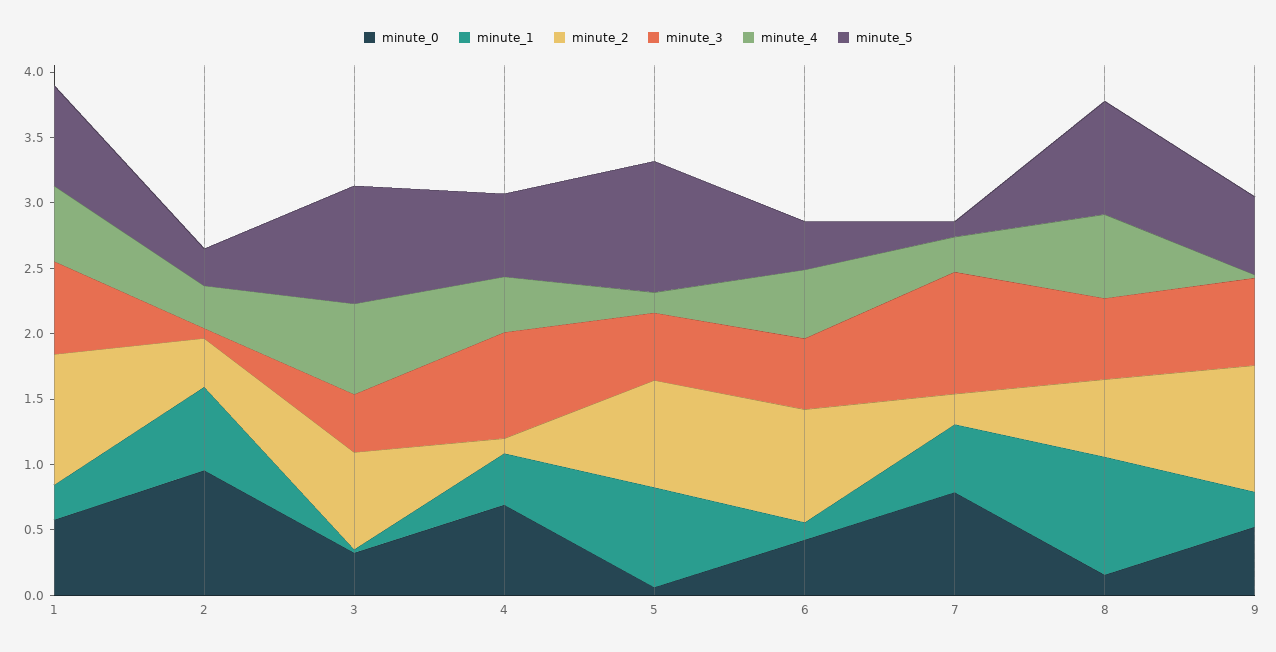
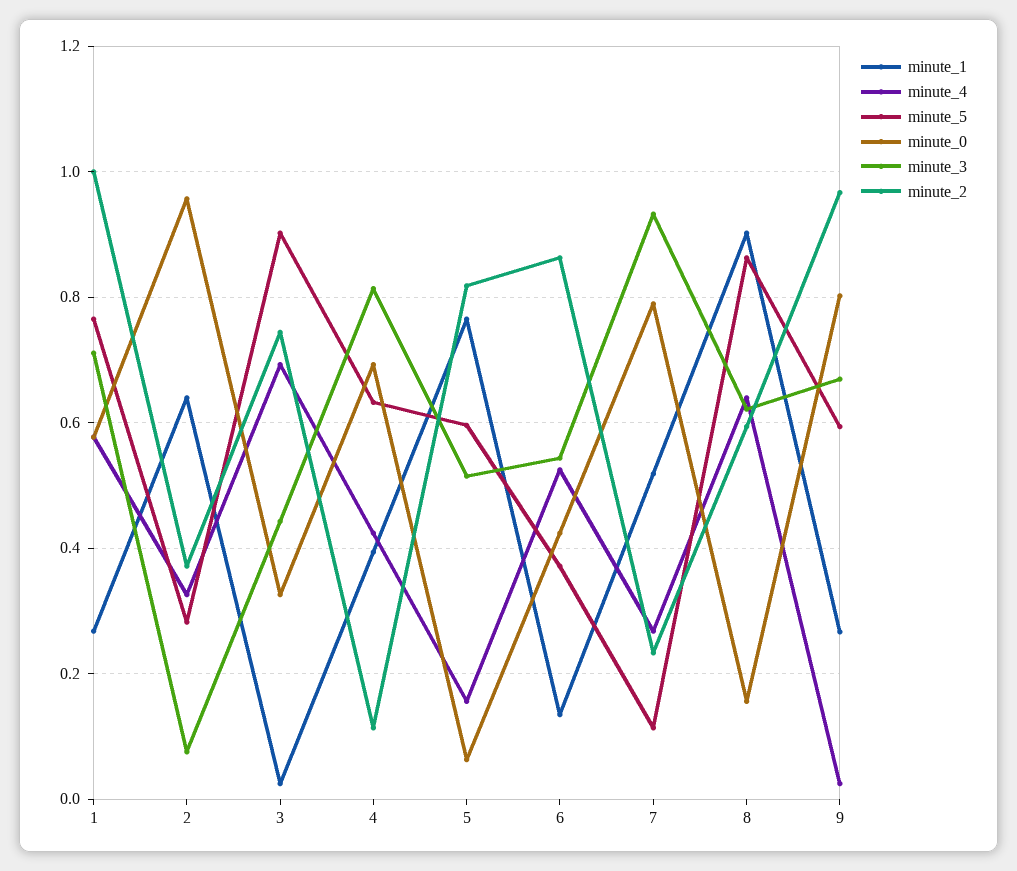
minute_5, 5: 1 -> 0.6
minute_0, 9: 0.5 -> 0.8

